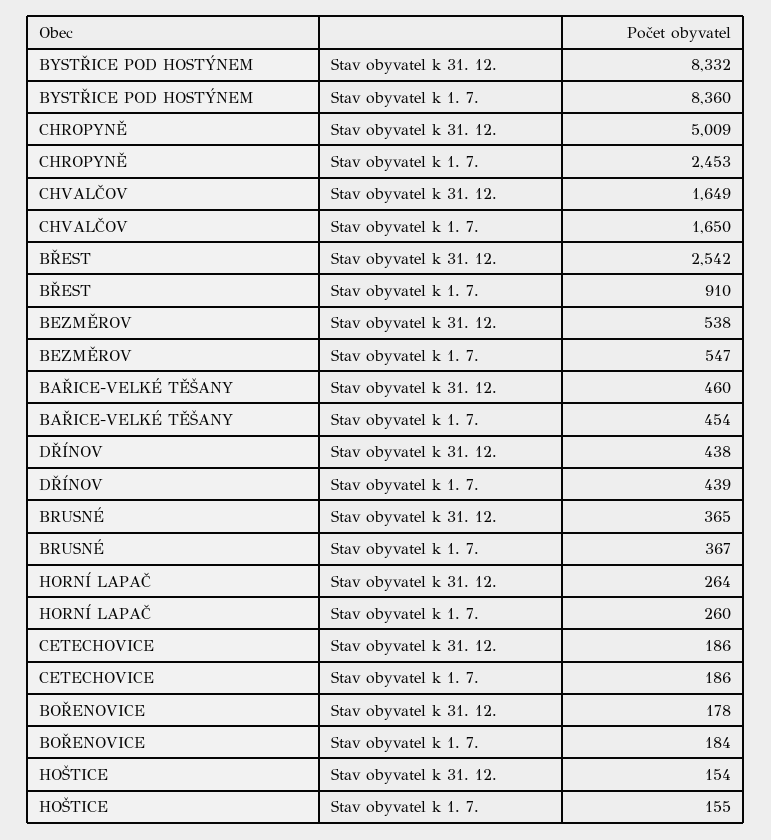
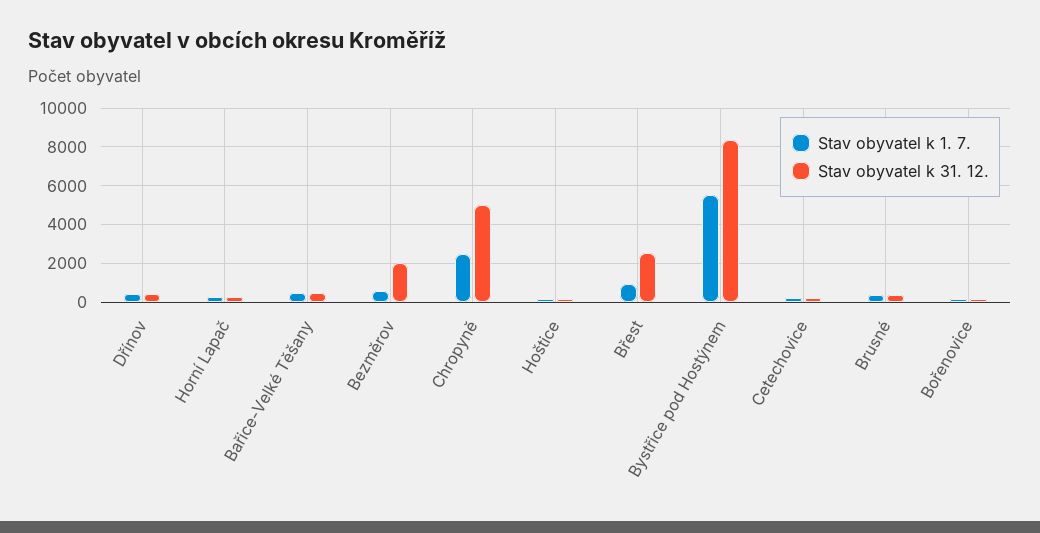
Stav obyvatel k 1. 7., BYSTŘICE POD HOSTÝNEM: 8360 -> 5500
Stav obyvatel k 31. 12., CHVALČOV: 1649 -> none
Stav obyvatel k 1. 7., CHVALČOV: 1650 -> none
Stav obyvatel k 31. 12., BEZMĚROV: 538 -> 2000

